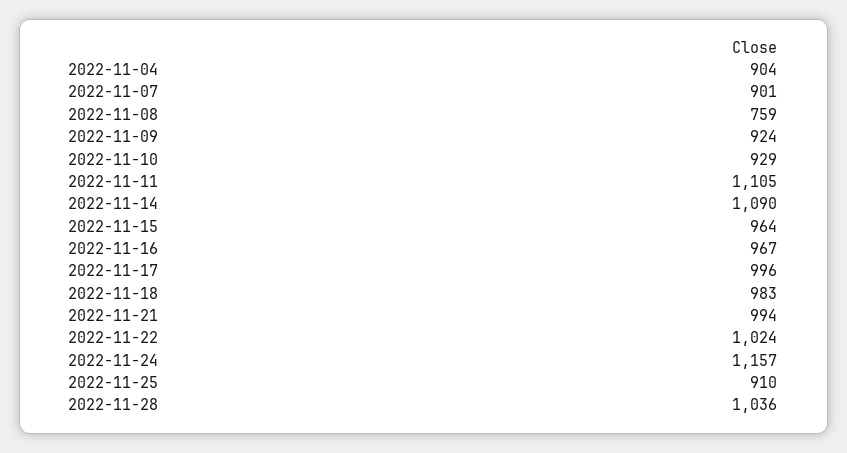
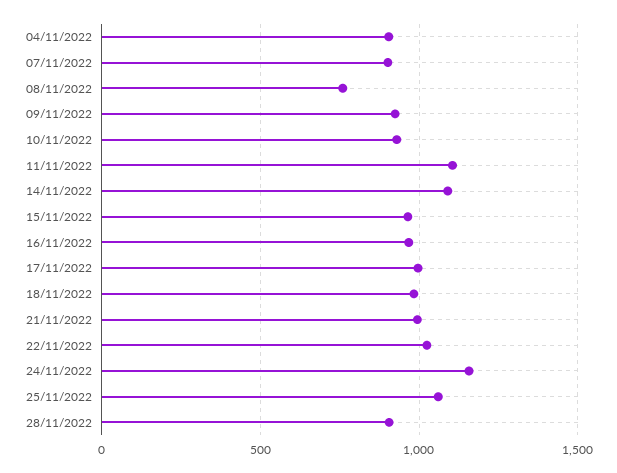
2022-11-25: 910 -> 1050
2022-11-28: 1036 -> 900

